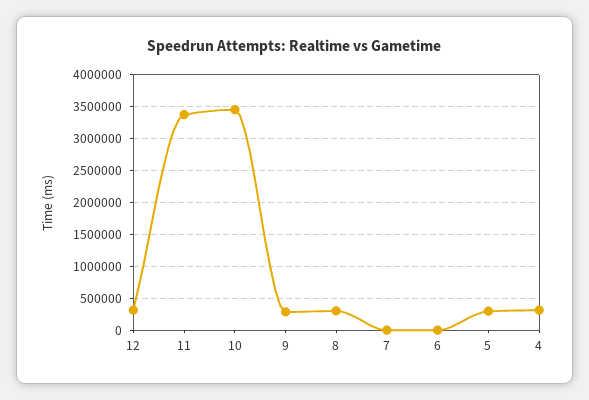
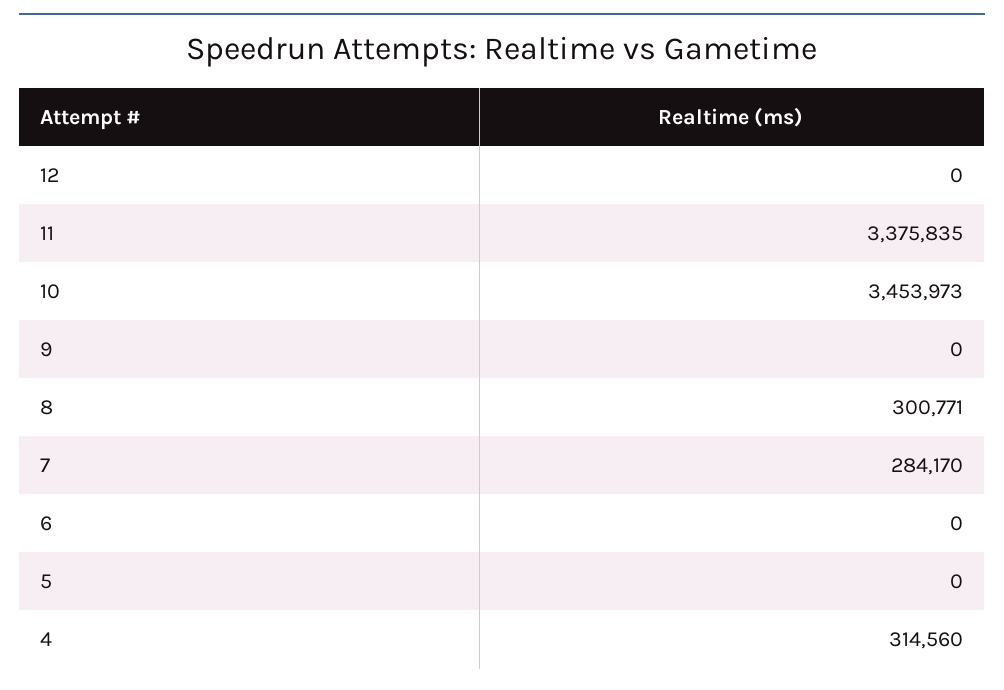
12: 300000 -> 0
9: 300000 -> 0
7: 0 -> 284170
5: 300000 -> 0

